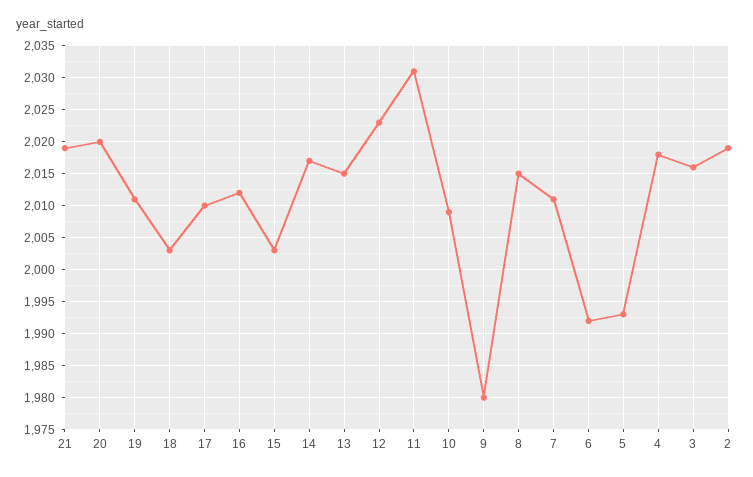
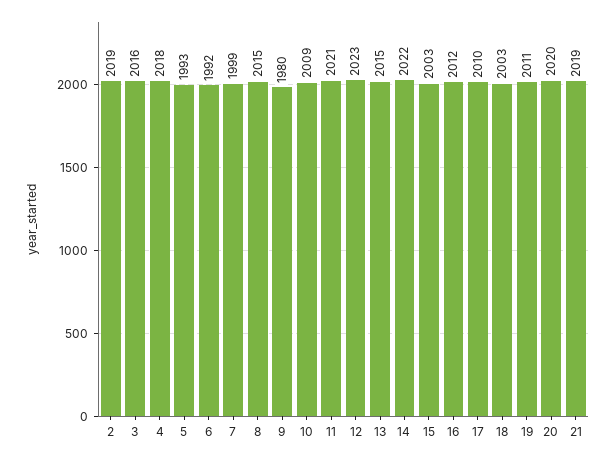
14: 2017 -> 2022
11: 2031 -> 2021
7: 2011 -> 1999

